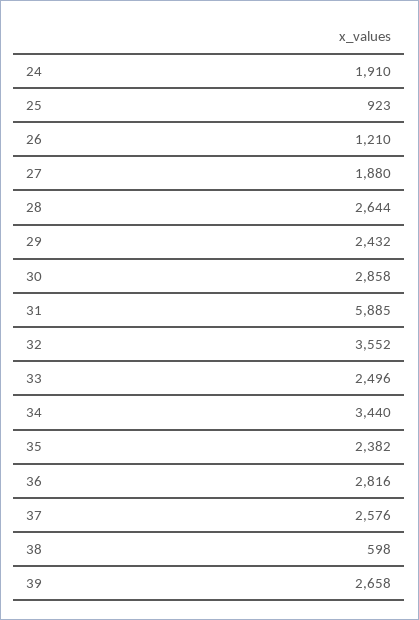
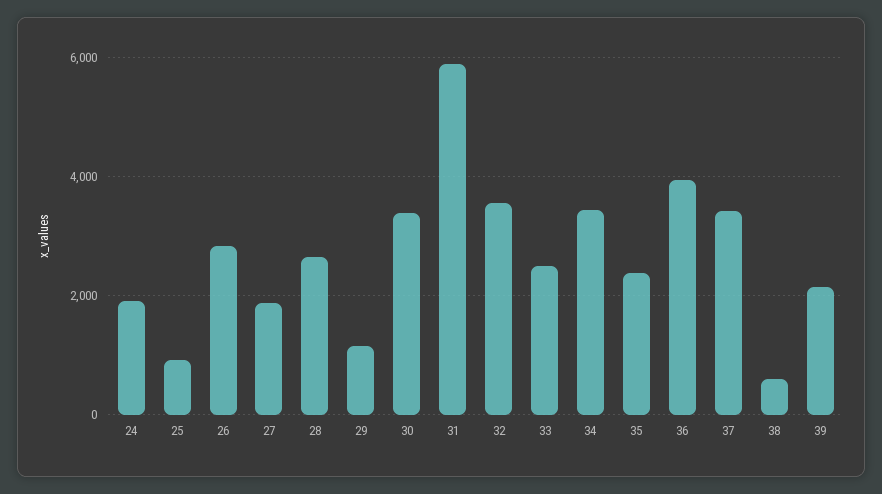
26: 1210 -> 2800
29: 2432 -> 1200
30: 2858 -> 3400
36: 2816 -> 4000
37: 2576 -> 3400
39: 2658 -> 2200

